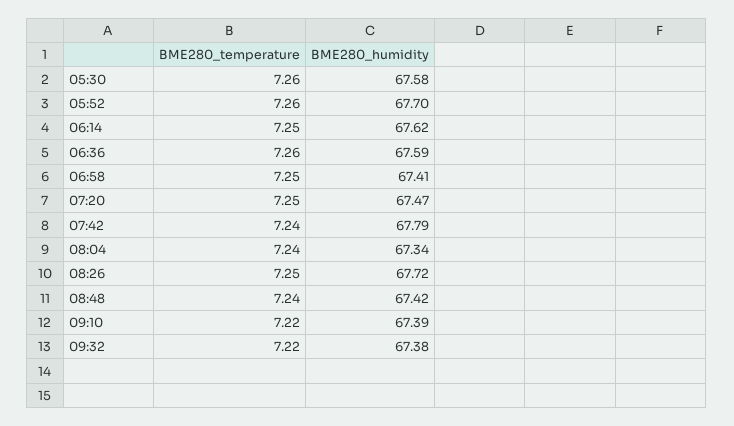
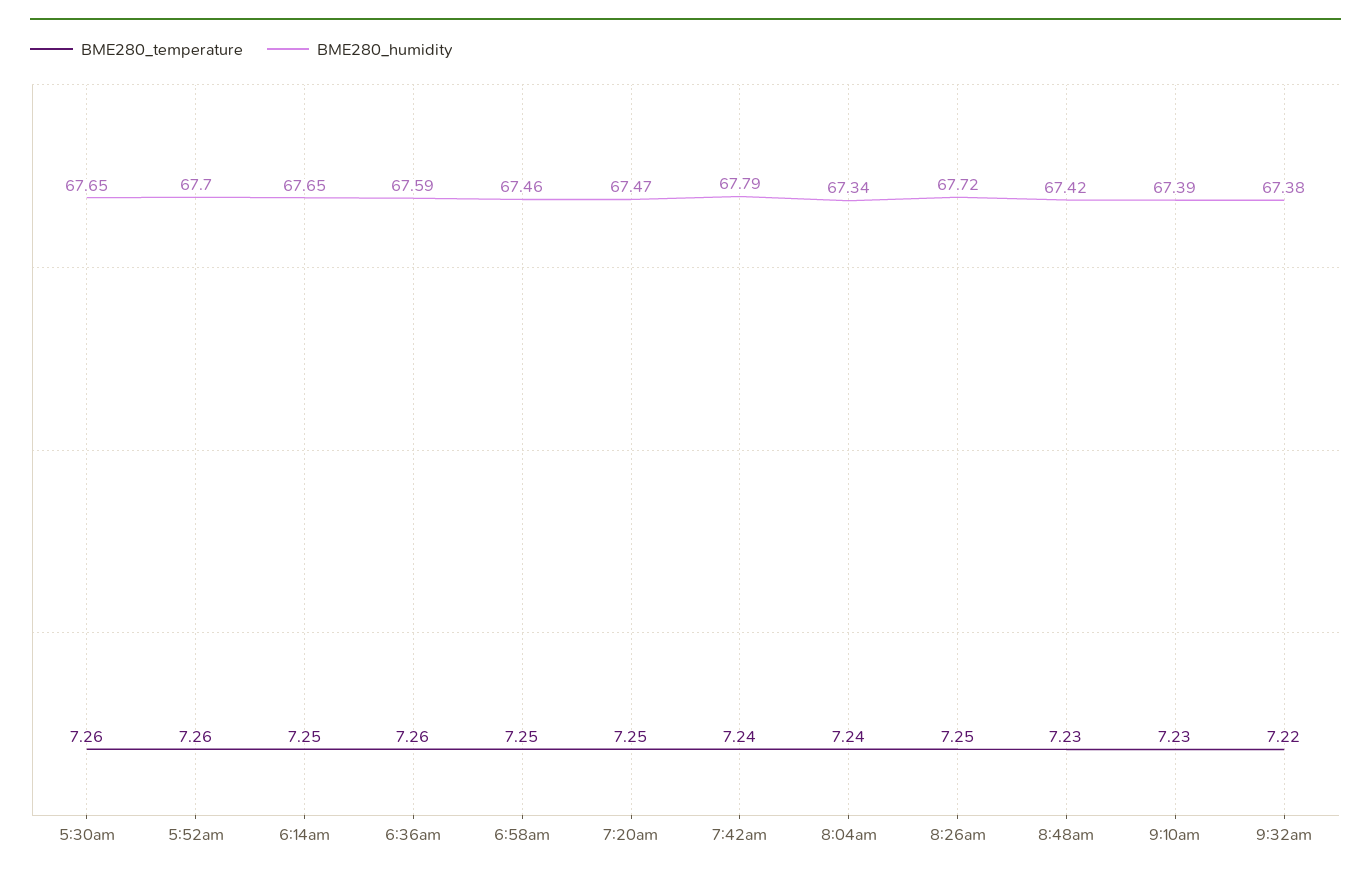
BME280_humidity, 05:30: 67.58 -> 67.65
BME280_humidity, 06:14: 67.62 -> 67.65
BME280_humidity, 06:58: 67.41 -> 67.46
BME280_temperature, 08:48: 7.24 -> 7.23
BME280_temperature, 09:10: 7.22 -> 7.23

